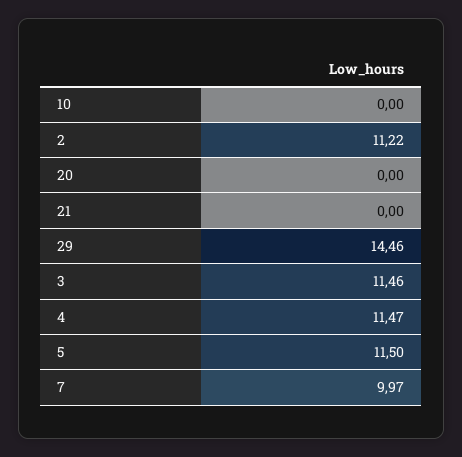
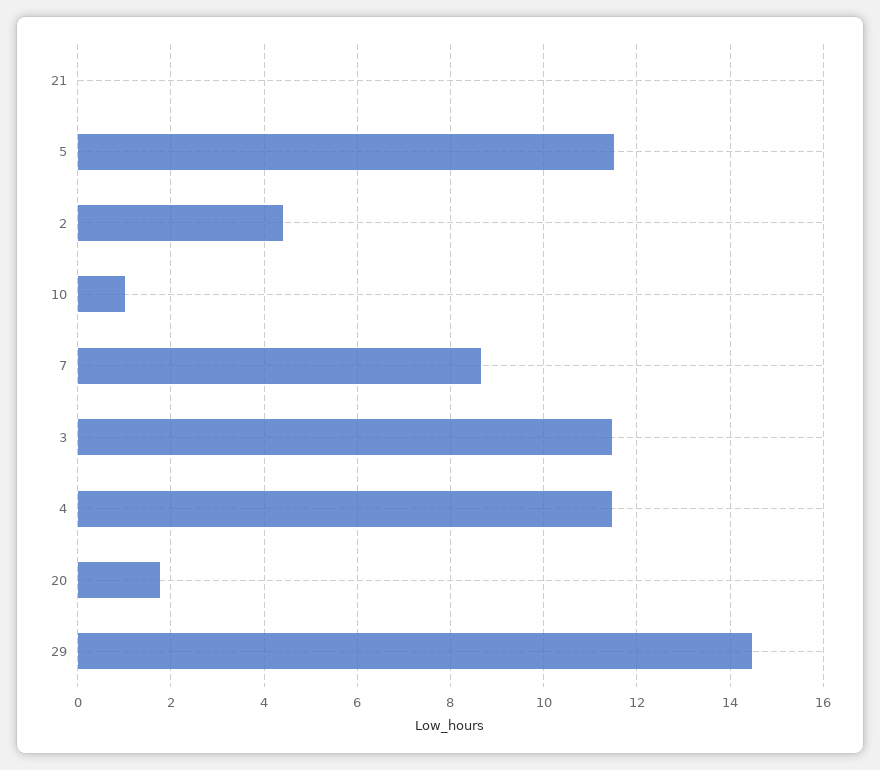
10: 0 -> 1
2: 11.22 -> 4.4
20: 0 -> 1.8
7: 9.97 -> 8.6

